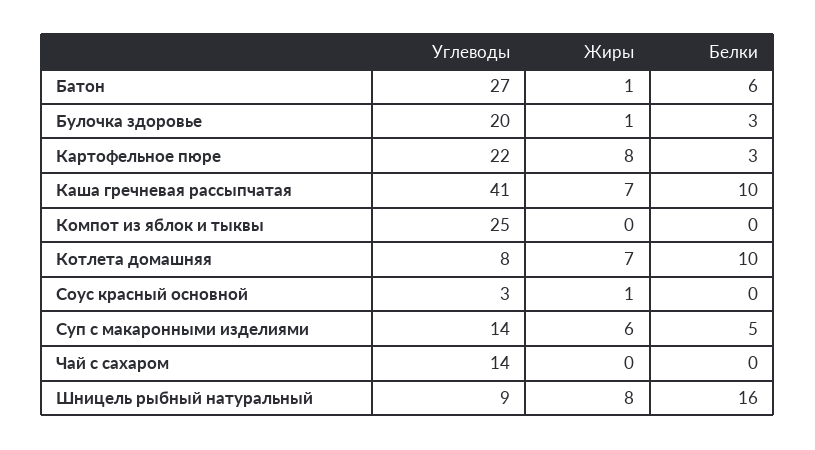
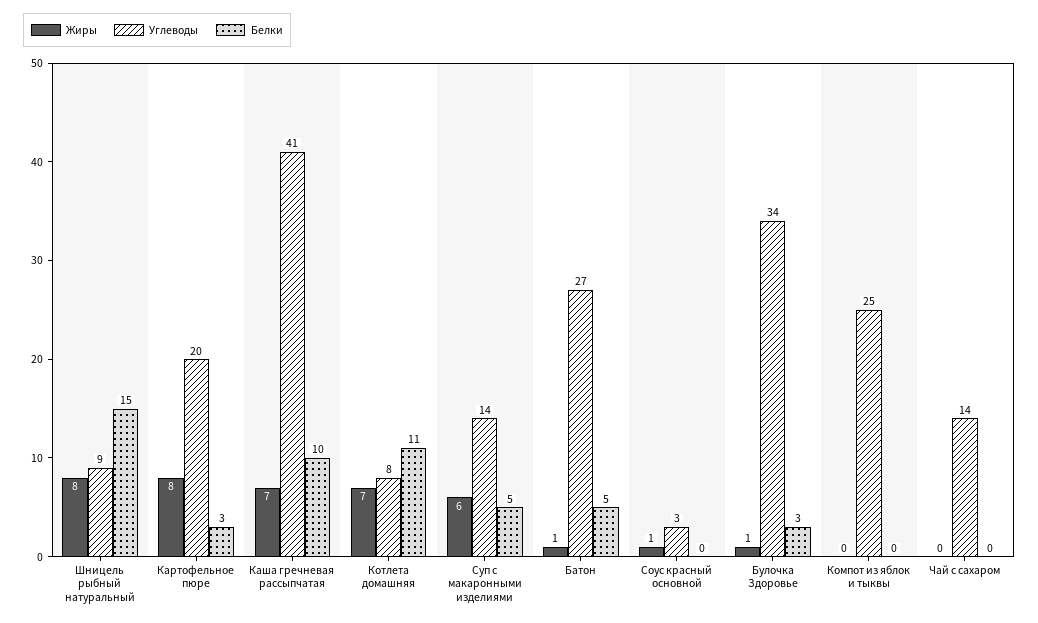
Белки, Батон: 6 -> 5
Углеводы, Булочка здоровье: 20 -> 34
Углеводы, Картофельное пюре: 22 -> 20
Белки, Котлета домашняя: 10 -> 11
Белки, Шницель рыбный натуральный: 16 -> 15

